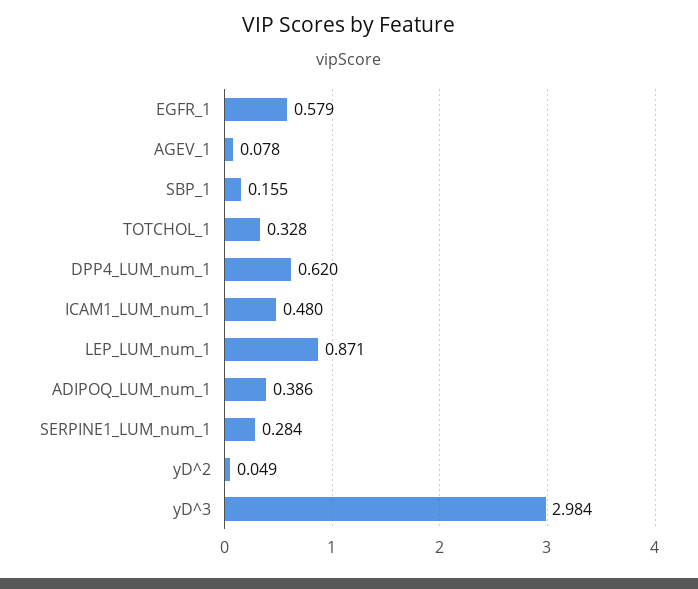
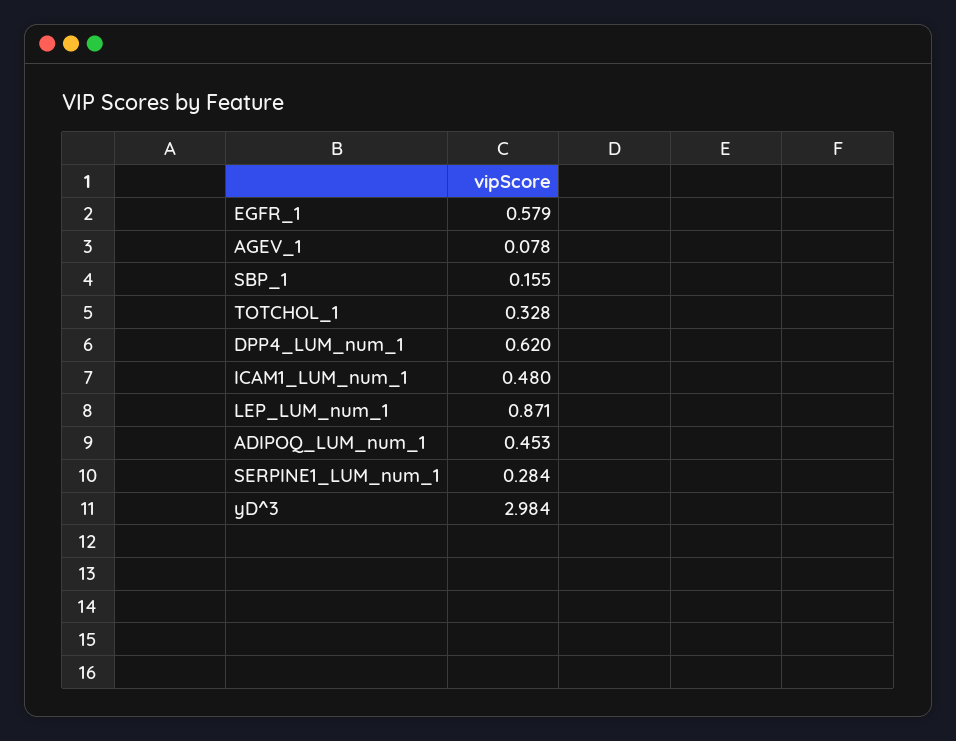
ADIPOQ_LUM_num_1: 0.386 -> 0.453
yD^2: 0.049 -> none

